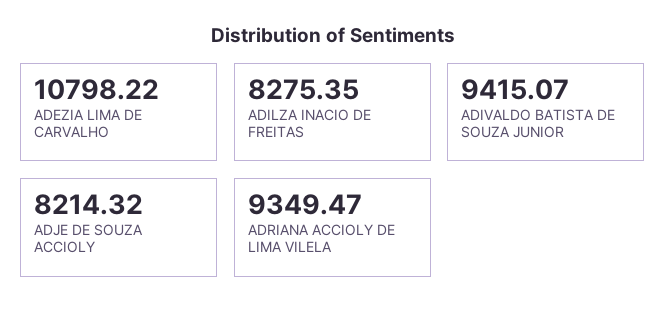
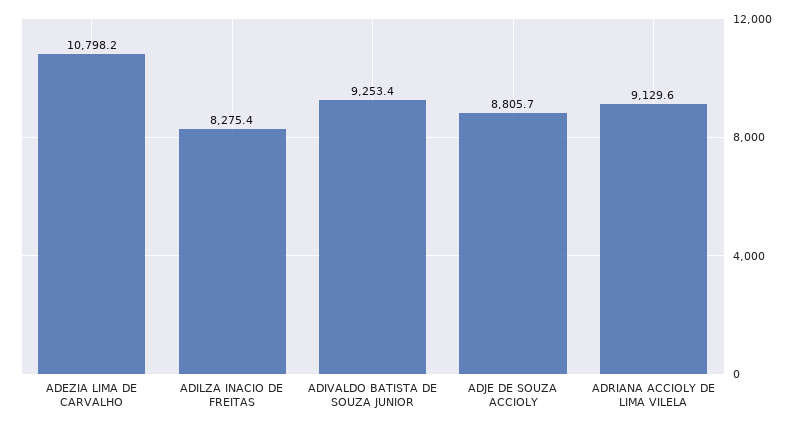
ADIVALDO BATISTA DE SOUZA JUNIOR: 9415.07 -> 9253.4
ADJE DE SOUZA ACCIOLY: 8214.32 -> 8805.7
ADRIANA ACCIOLY DE LIMA VILELA: 9349.47 -> 9129.6

